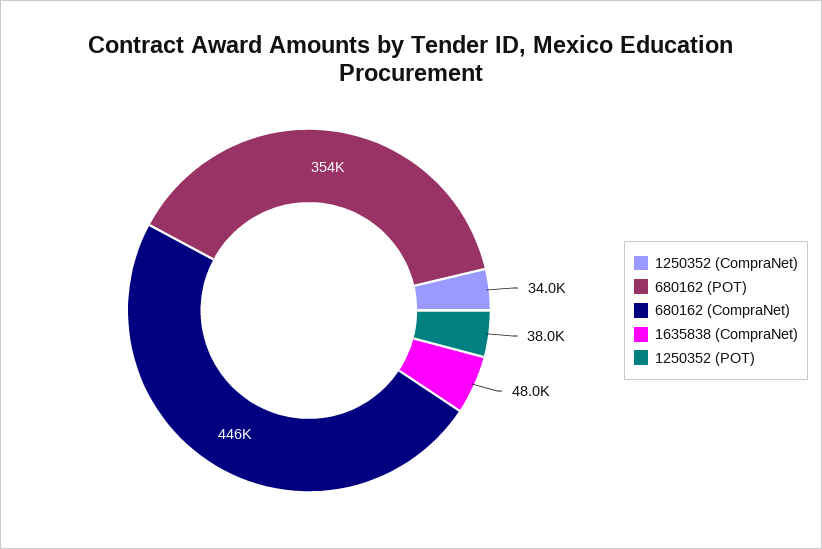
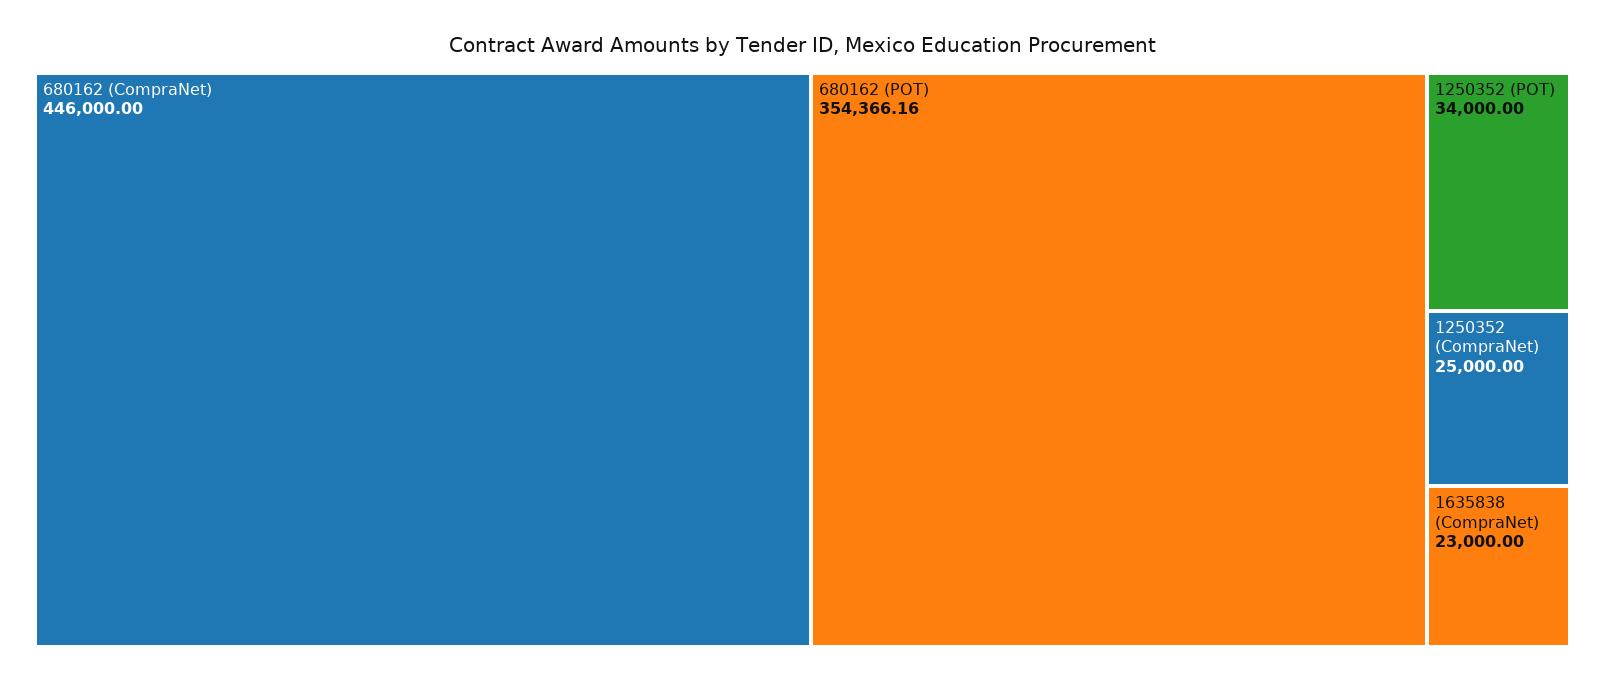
1250352 (CompraNet): 34000 -> 25000
1635838 (CompraNet): 48000 -> 23000
1250352 (POT): 38000 -> 34000

